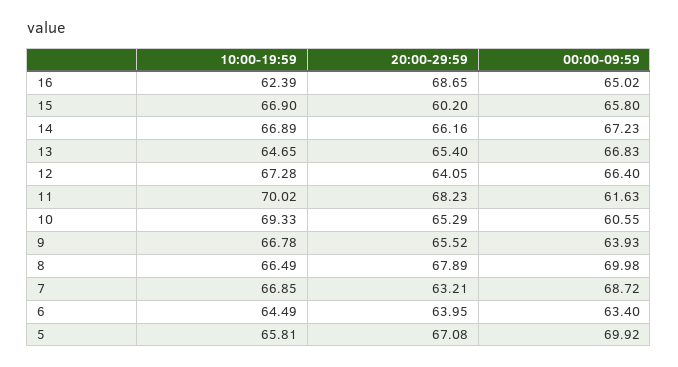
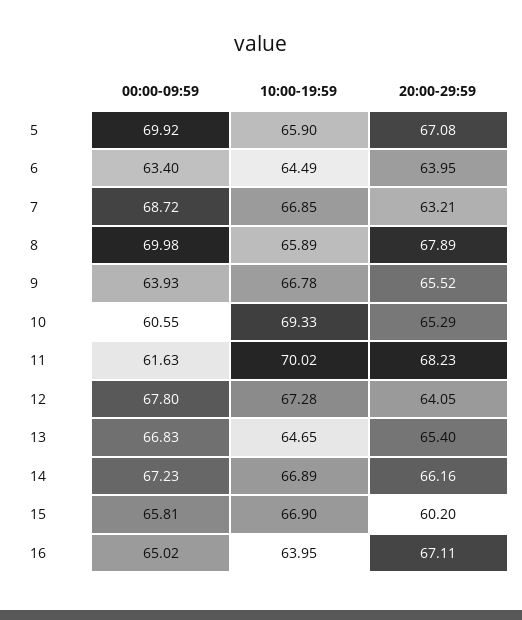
10:00-19:59, 16: 62.39 -> 63.95
20:00-29:59, 16: 68.65 -> 67.11
00:00-09:59, 15: 65.8 -> 65.81
00:00-09:59, 12: 66.4 -> 67.8
10:00-19:59, 8: 66.49 -> 65.89
10:00-19:59, 5: 65.81 -> 65.9

